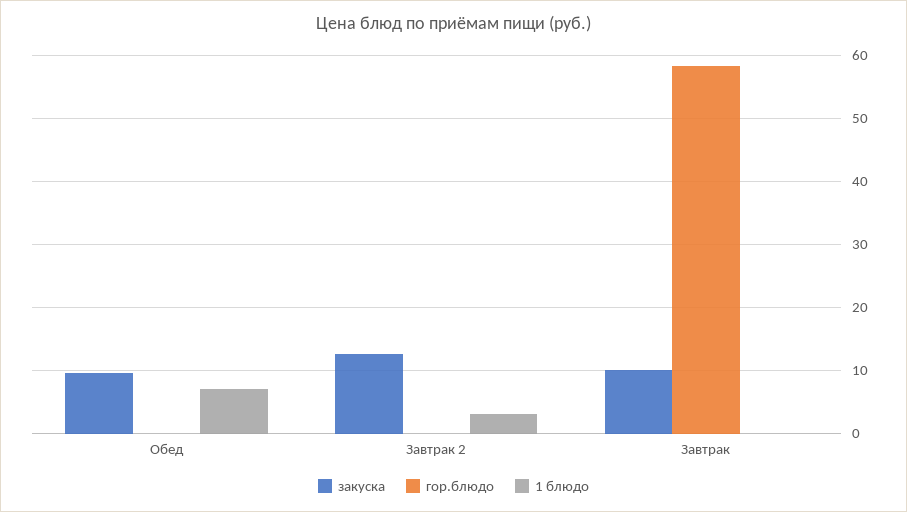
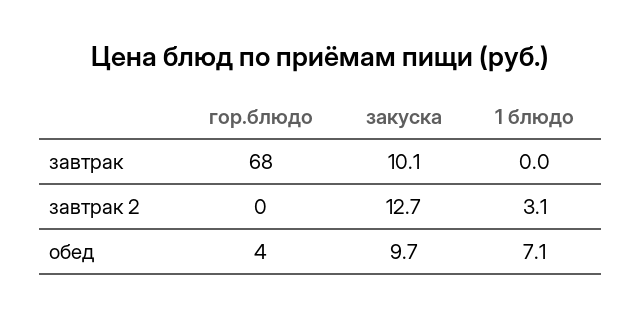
гор.блюдо, Обед: 0 -> 4
гор.блюдо, Завтрак: 58 -> 68

